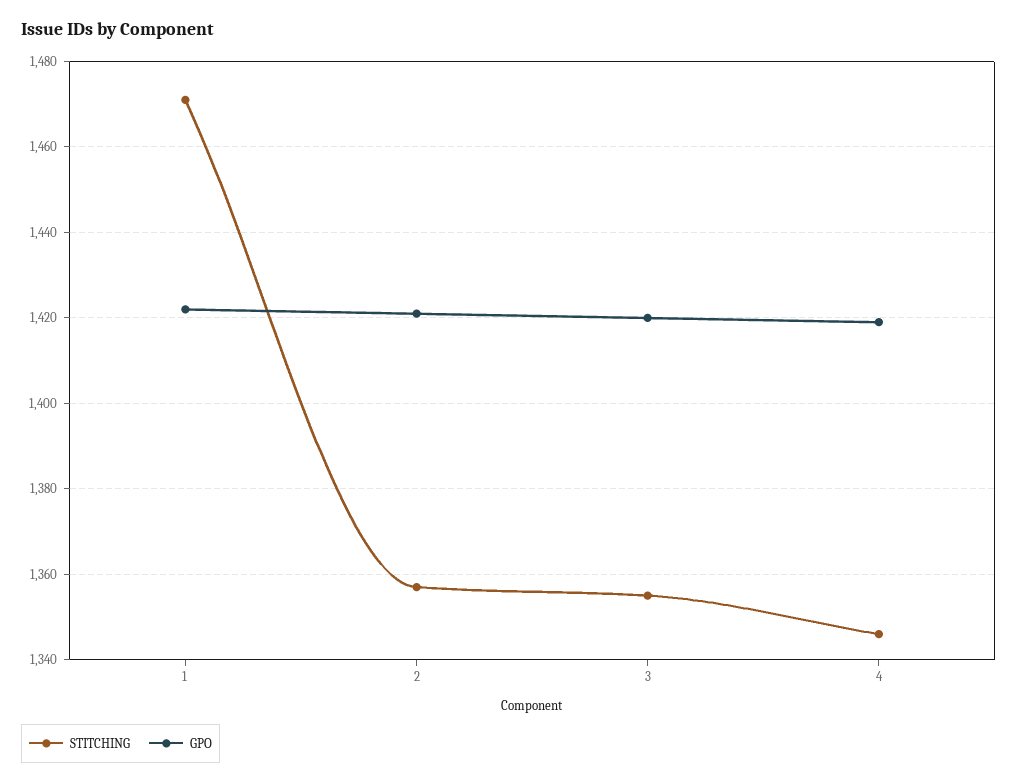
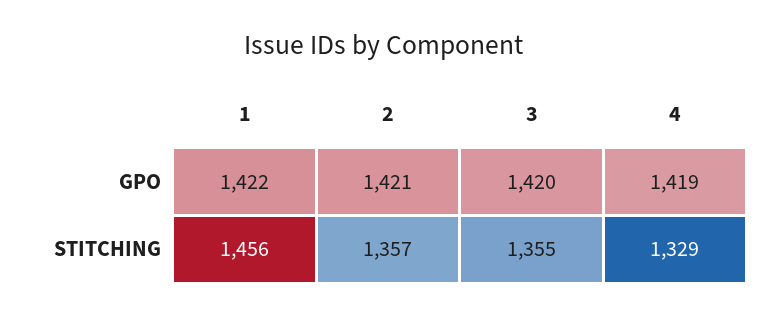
STITCHING, 1: 1470 -> 1456
STITCHING, 4: 1345 -> 1329

